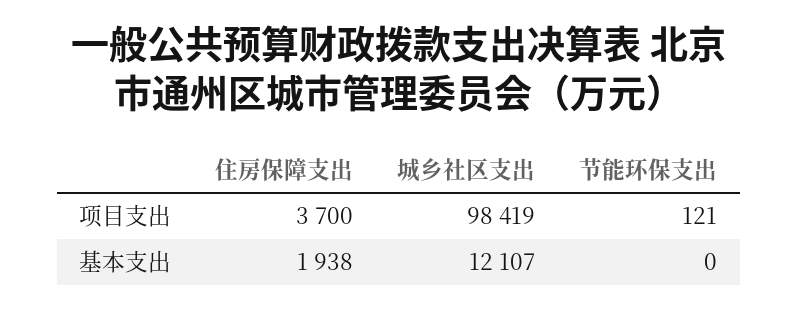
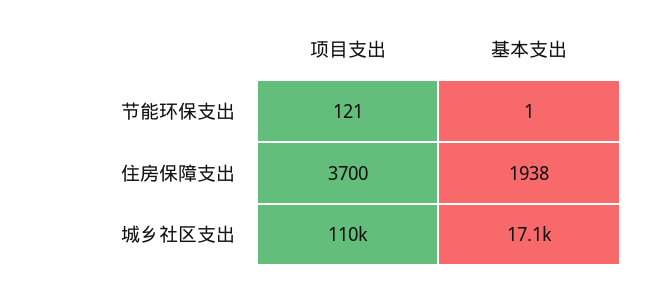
城乡社区支出, 项目支出: 98419 -> 110000
城乡社区支出, 基本支出: 12107 -> 17100
节能环保支出, 基本支出: 0 -> 1

